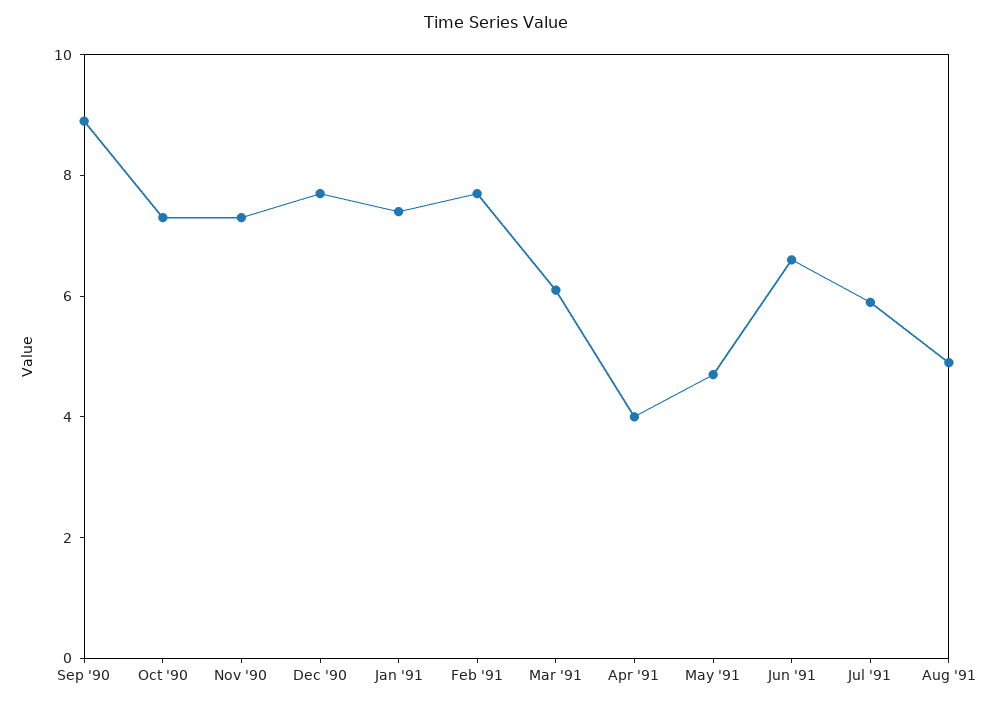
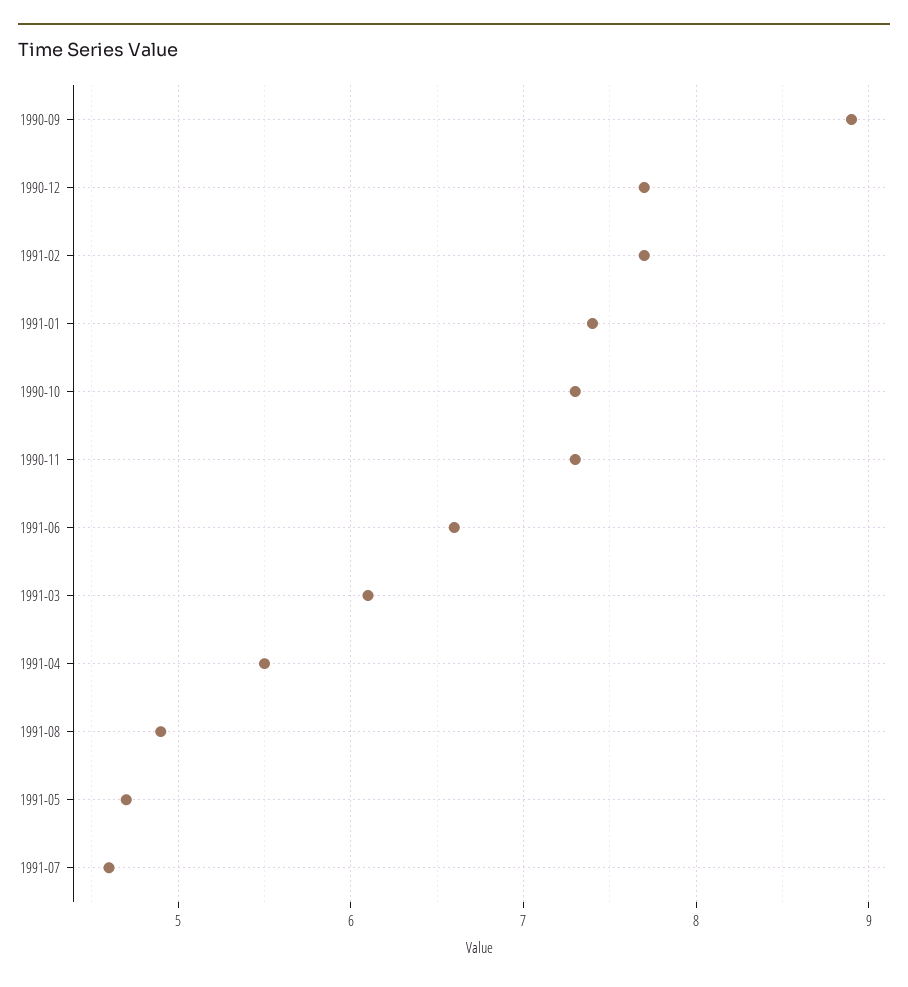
Apr '91: 4 -> 5.5
Jul '91: 6 -> 4.6

